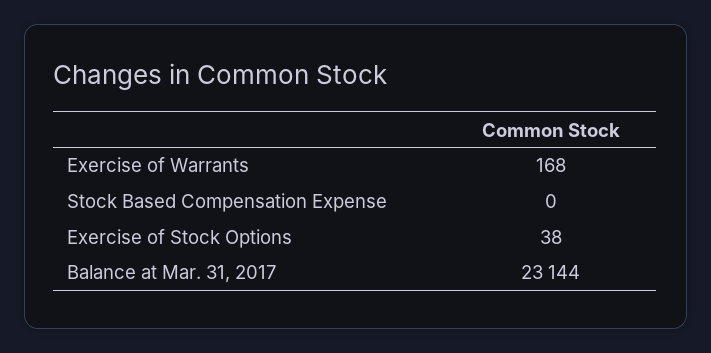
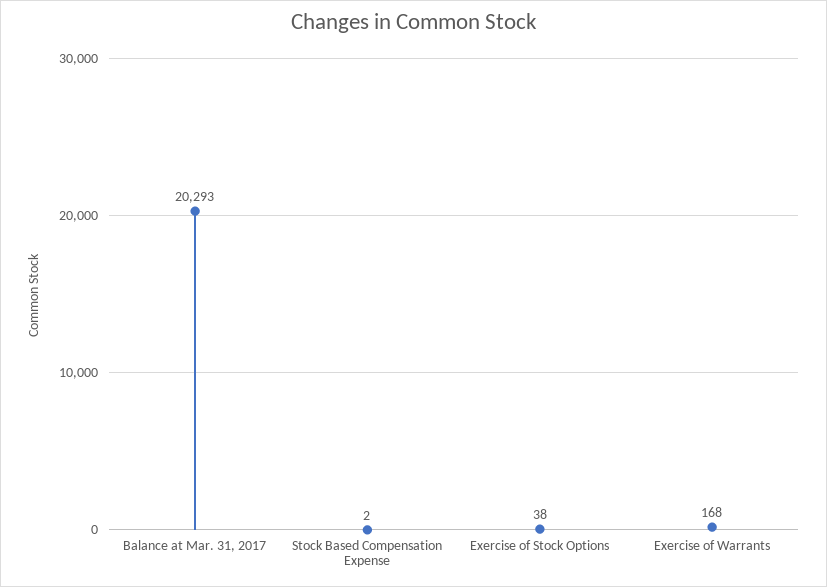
Stock Based Compensation Expense: 0 -> 2
Balance at Mar. 31, 2017: 23144 -> 20293

